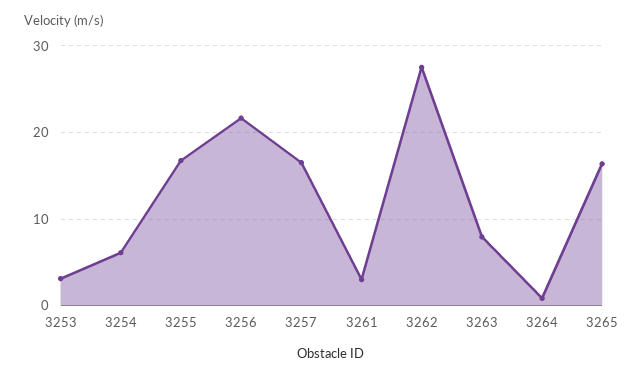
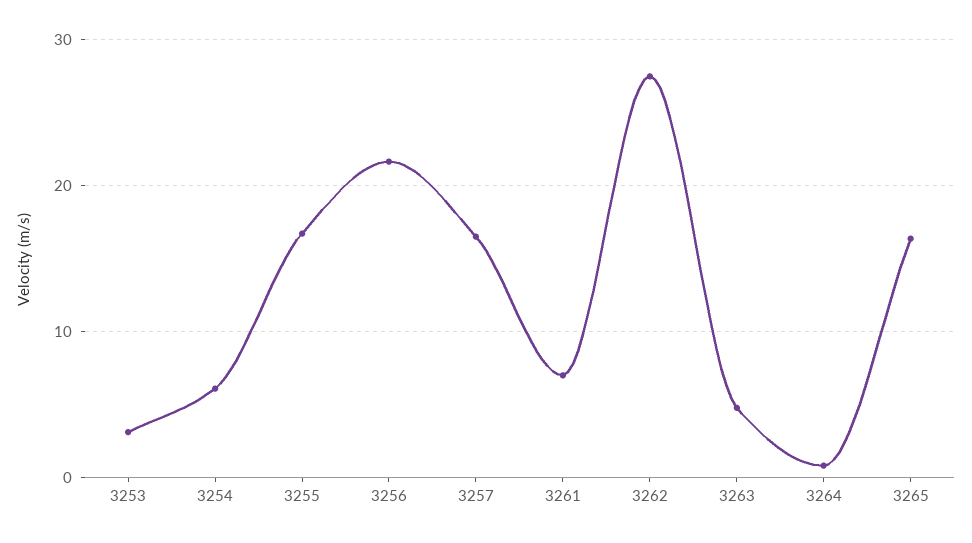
3261: 3 -> 7
3263: 8 -> 5

